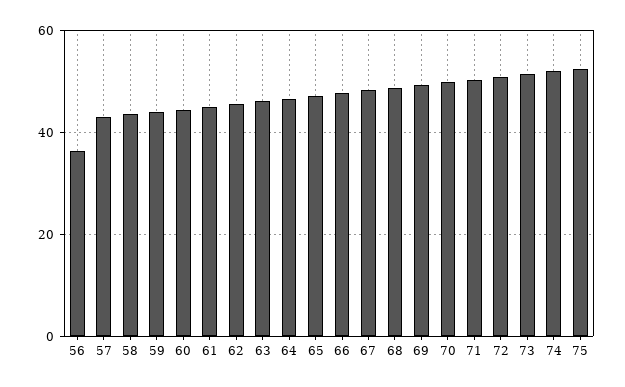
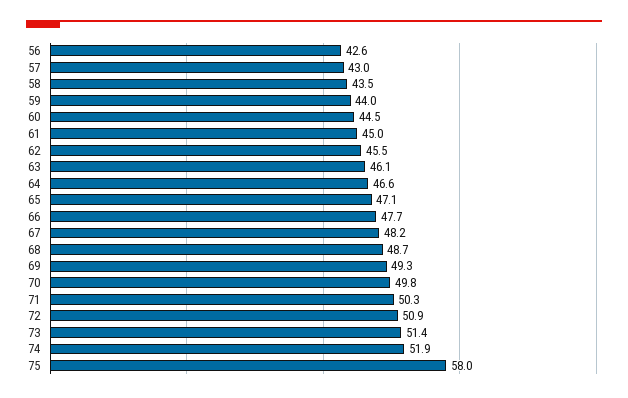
56: 36 -> 42.6
75: 52 -> 58

